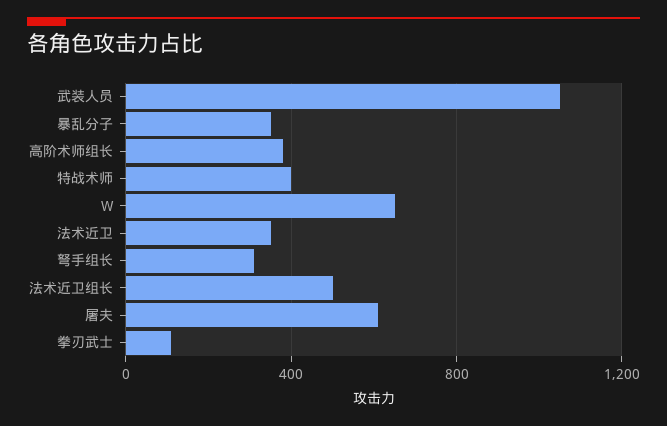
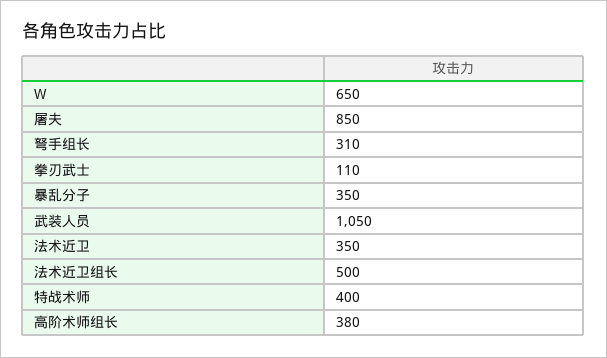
屠夫: 600 -> 850

